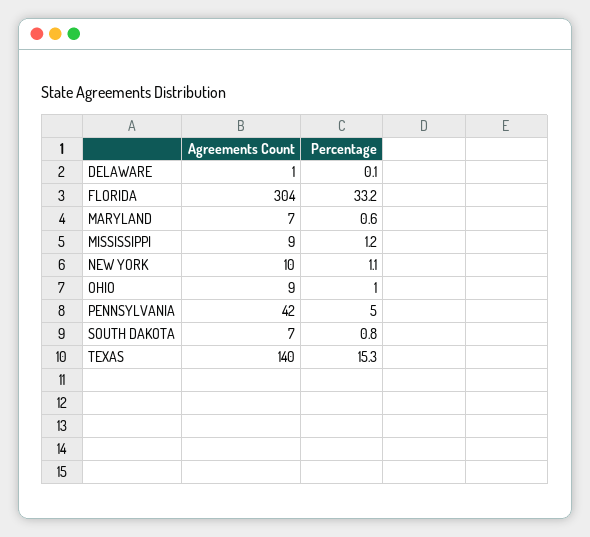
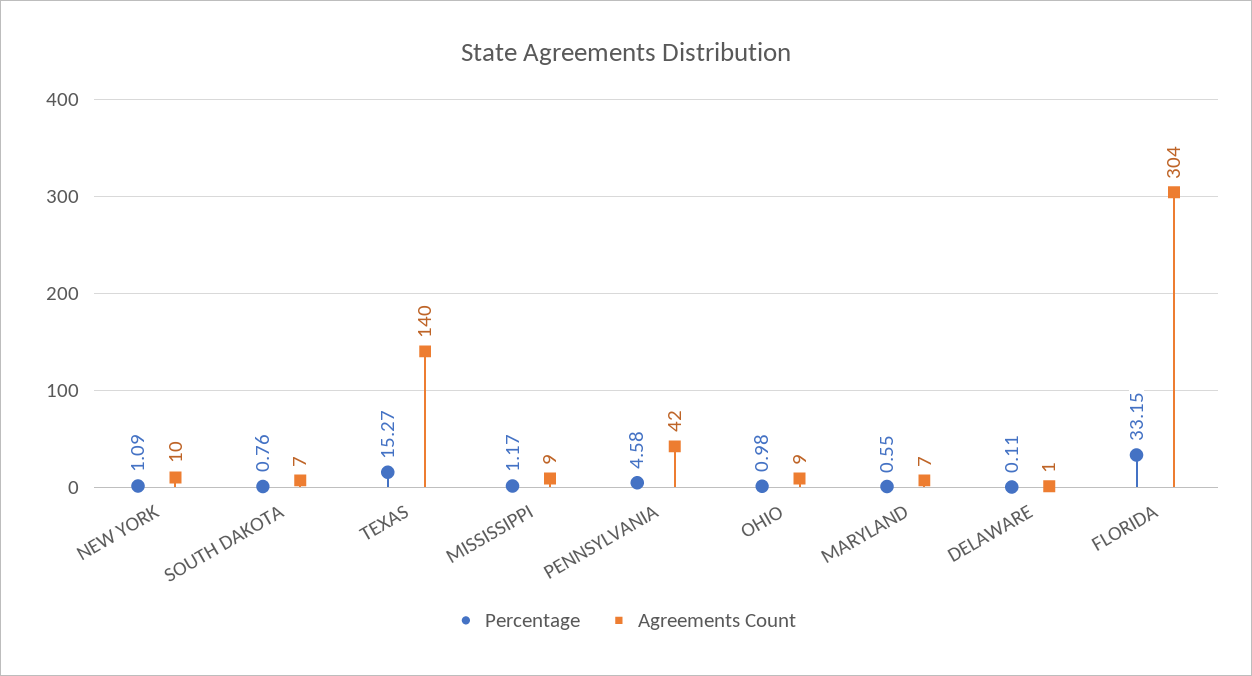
Percentage, PENNSYLVANIA: 5 -> 4.58

